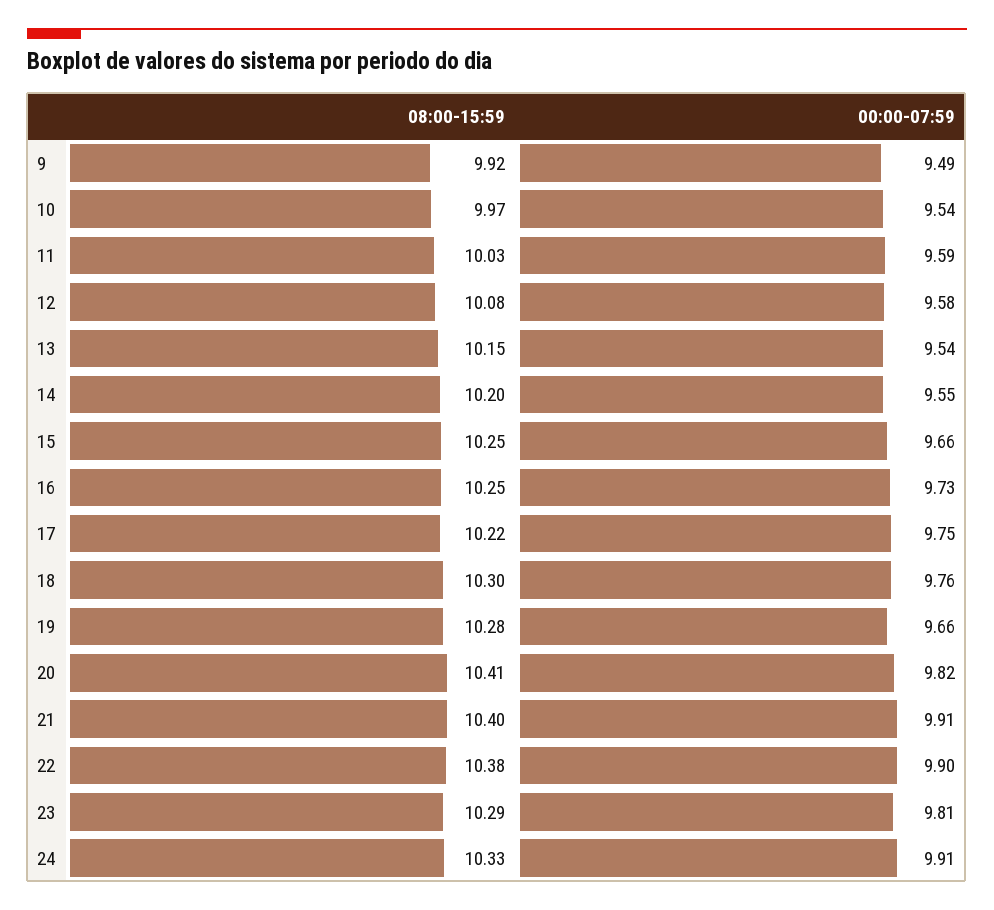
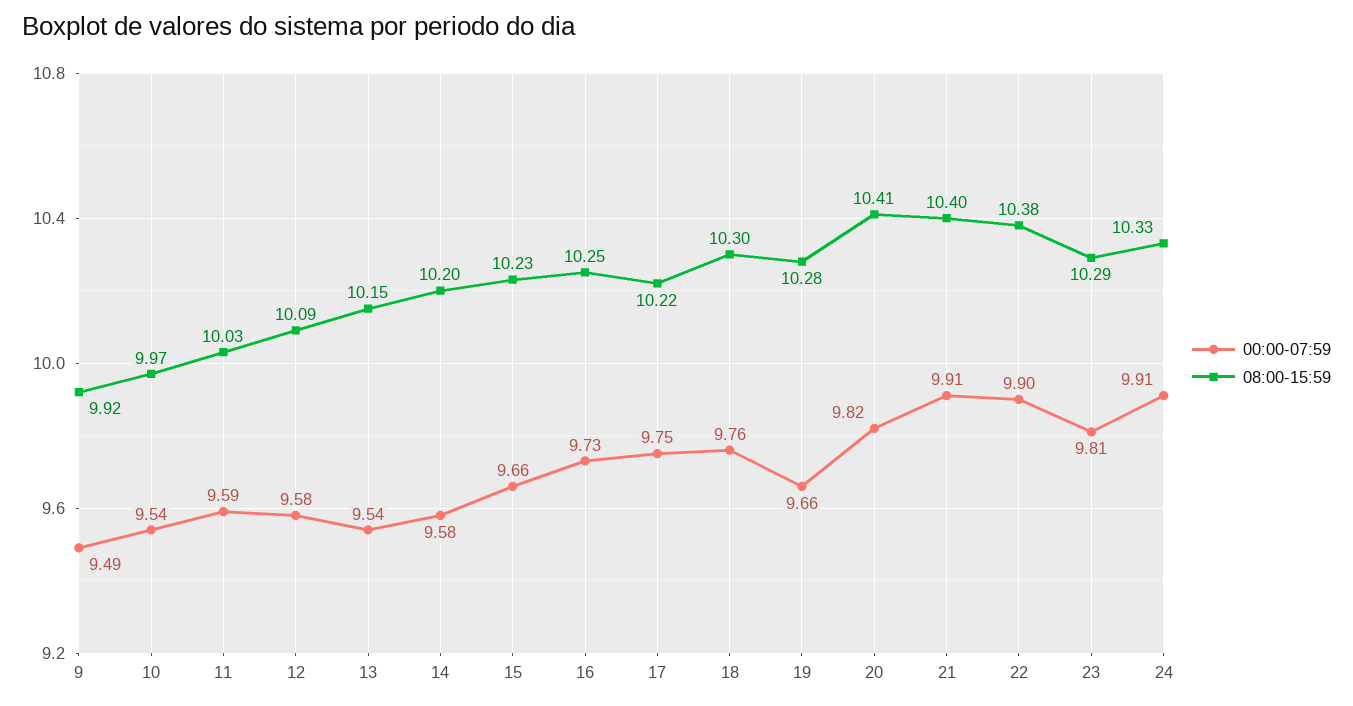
08:00-15:59, 12: 10.08 -> 10.09
00:00-07:59, 14: 9.55 -> 9.58
08:00-15:59, 15: 10.25 -> 10.23

